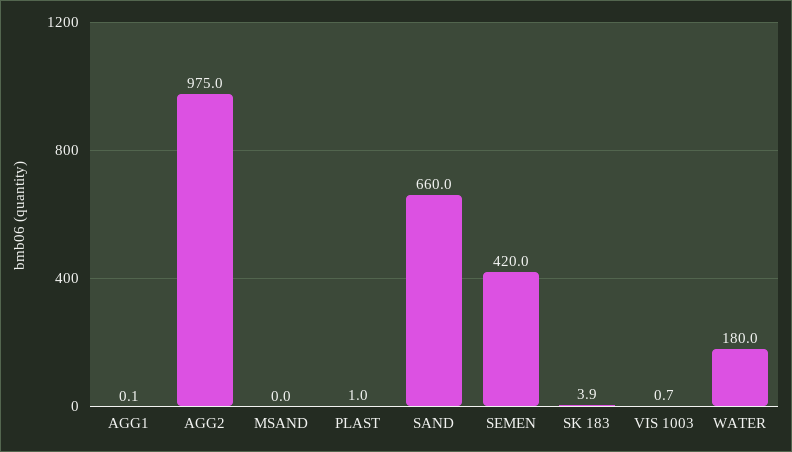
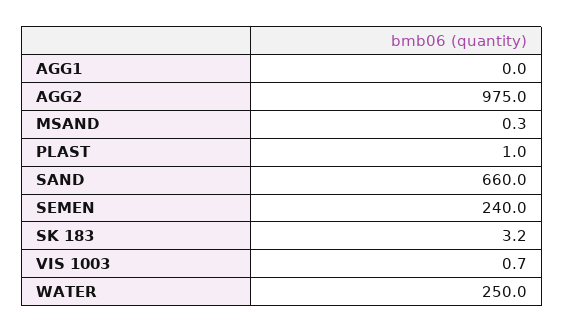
AGG1: 0.1 -> 0
MSAND: 0 -> 0.3
SEMEN: 420 -> 240
SK 183: 3.9 -> 3.2
WATER: 180 -> 250

